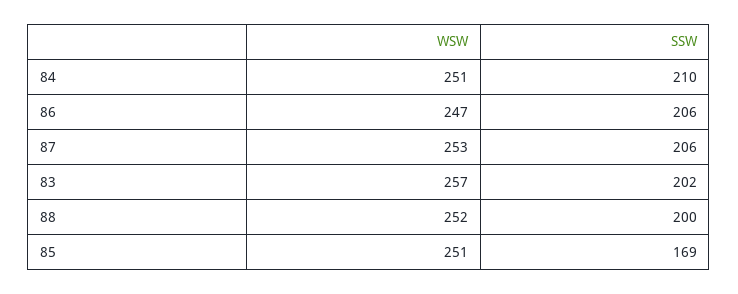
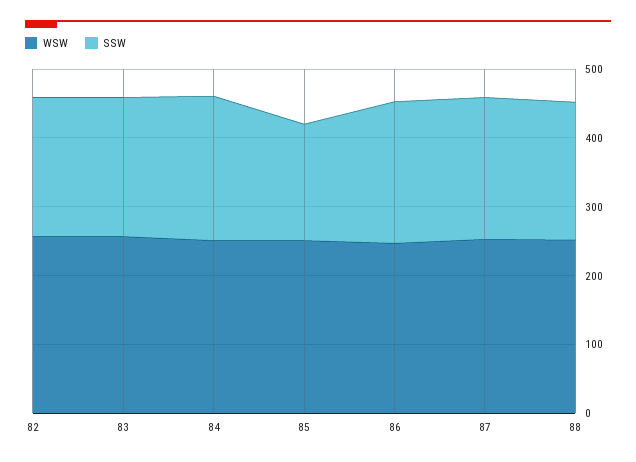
WSW, 82: none -> 260
SSW, 82: none -> 200

